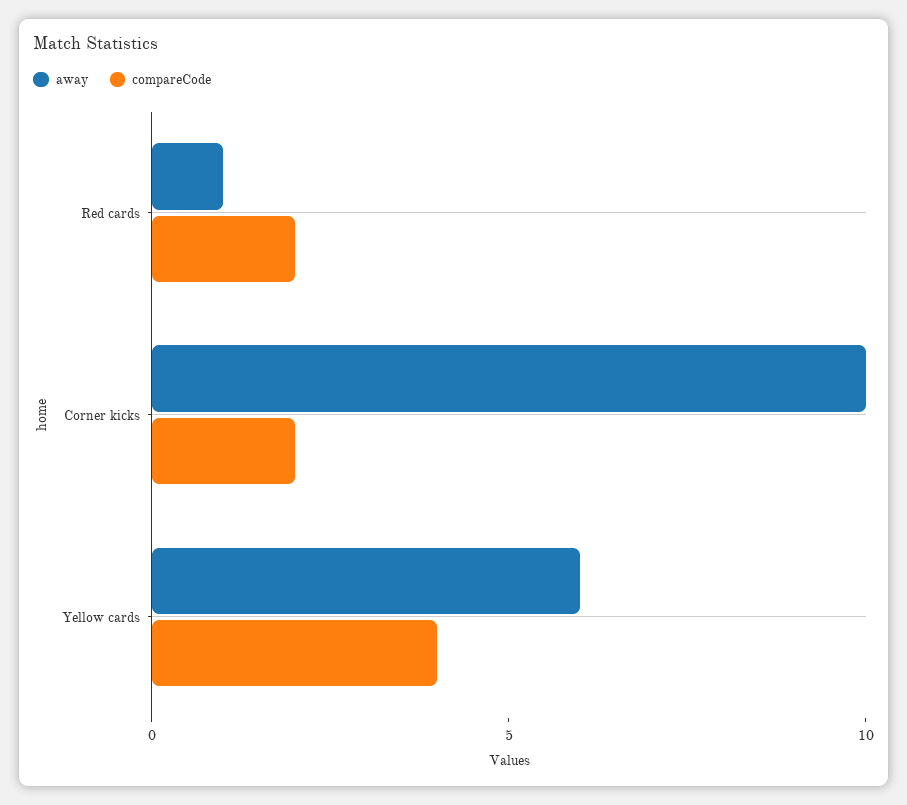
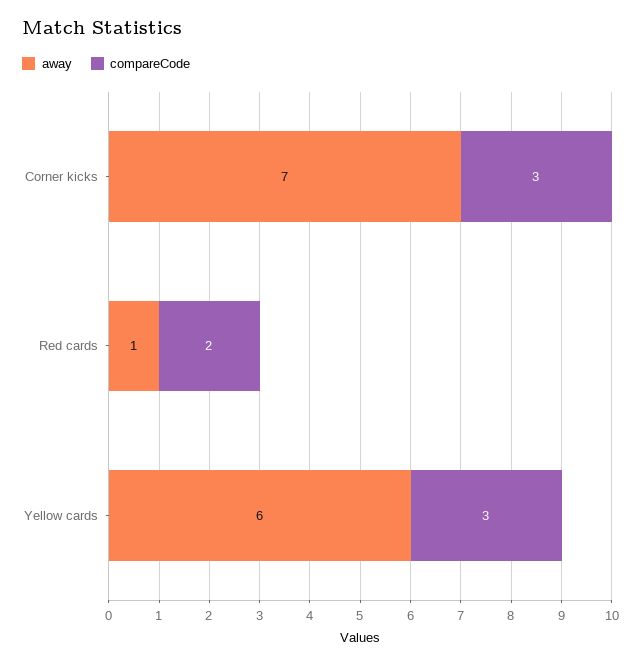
away, Corner kicks: 10 -> 7
compareCode, Corner kicks: 2 -> 3
compareCode, Yellow cards: 4 -> 3

